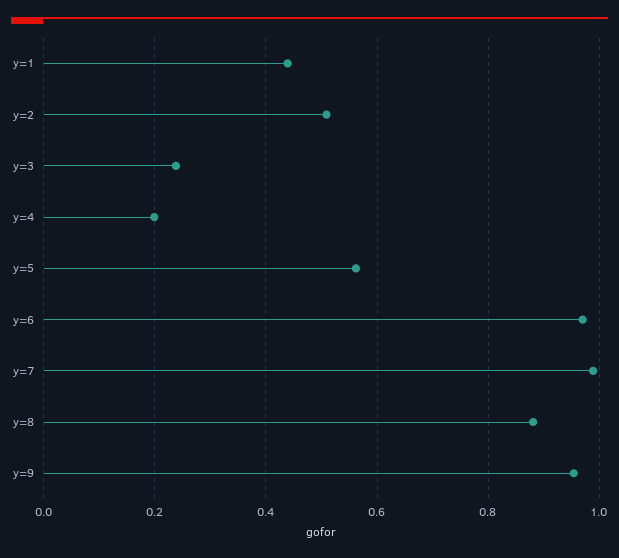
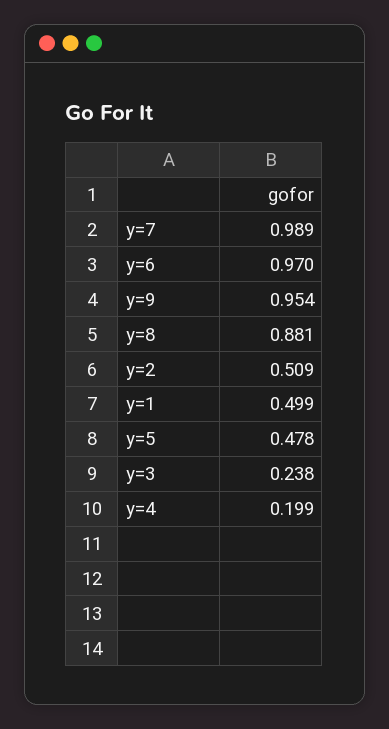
y=1: 0.44 -> 0.499
y=5: 0.56 -> 0.478

